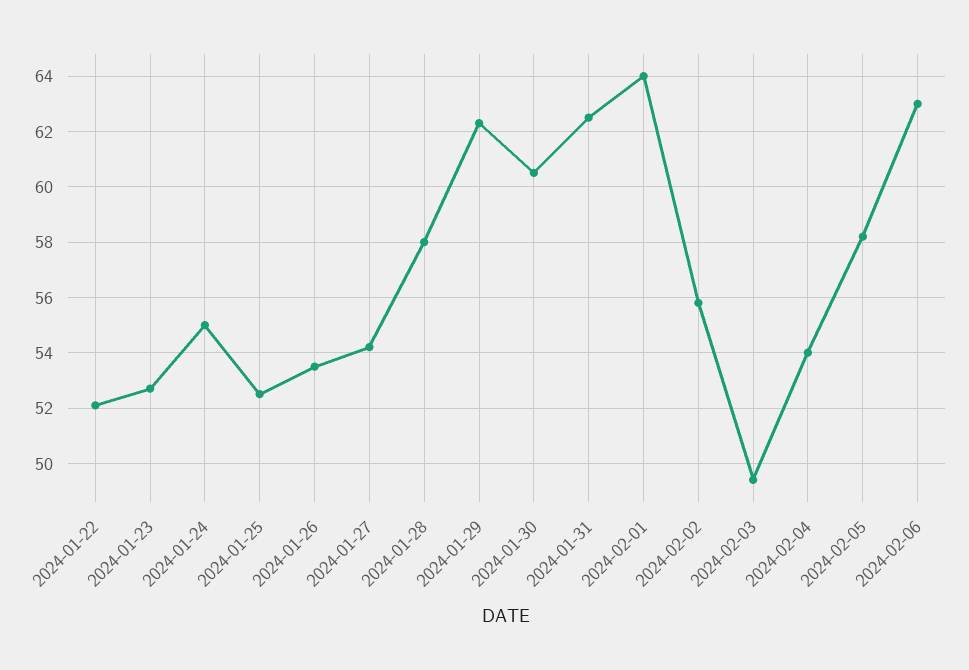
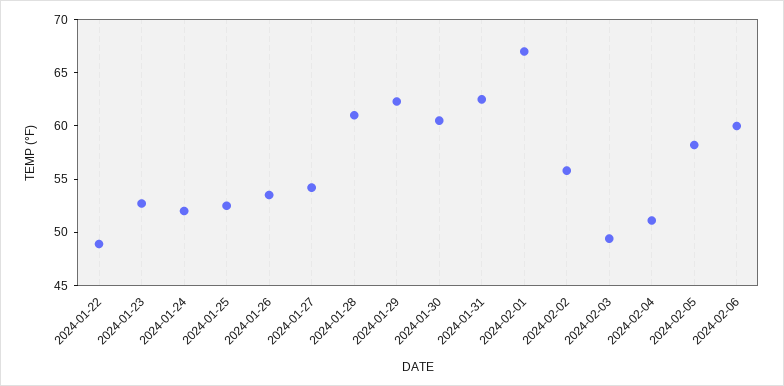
2024-01-22: 52 -> 49
2024-01-24: 55 -> 52
2024-01-28: 58 -> 61
2024-02-01: 64 -> 67
2024-02-04: 54 -> 51
2024-02-06: 63 -> 60

